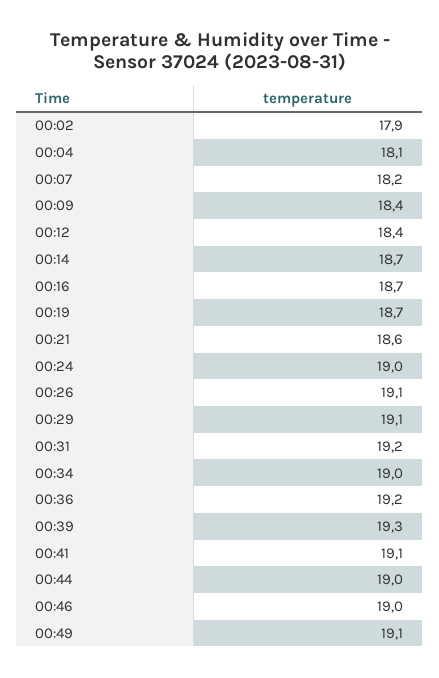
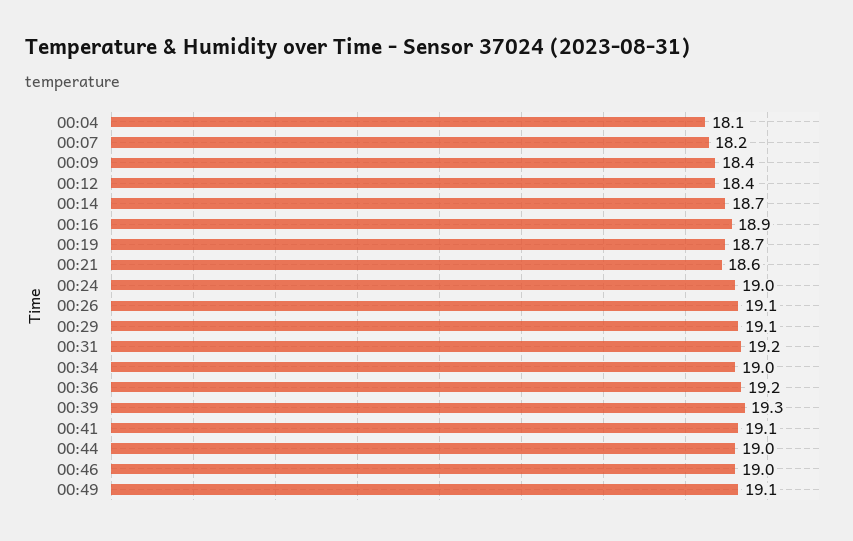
00:02: 17.9 -> none
00:16: 18.7 -> 18.9

